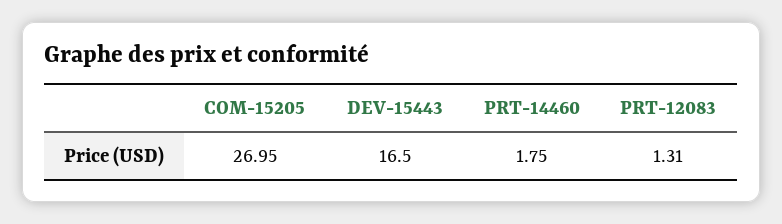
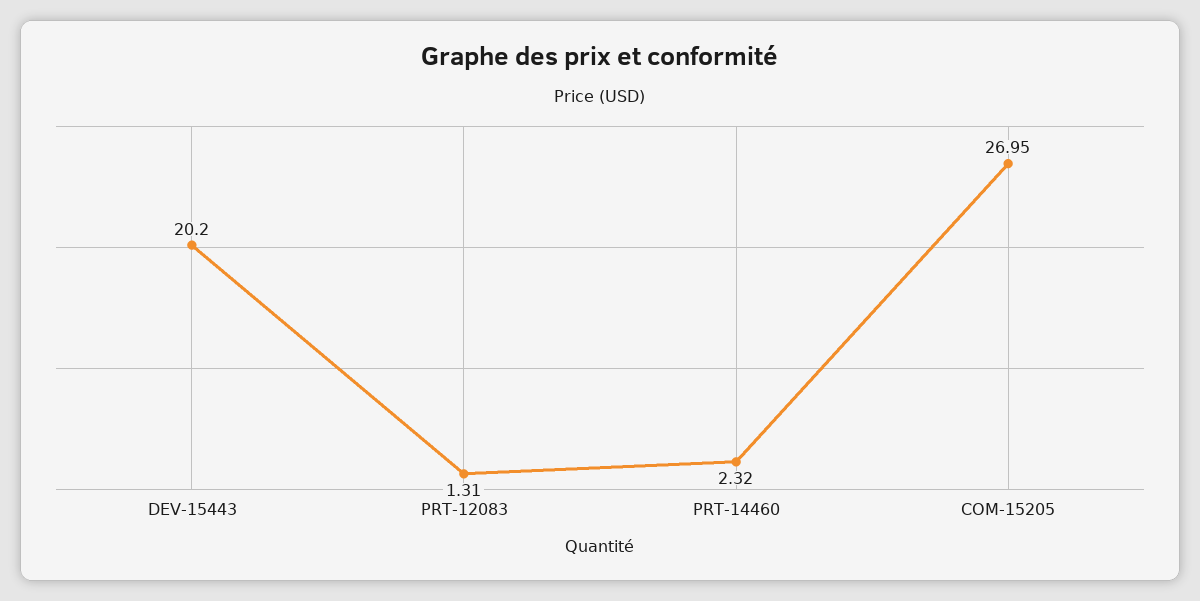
DEV-15443: 16.5 -> 20.2
PRT-14460: 1.75 -> 2.32

